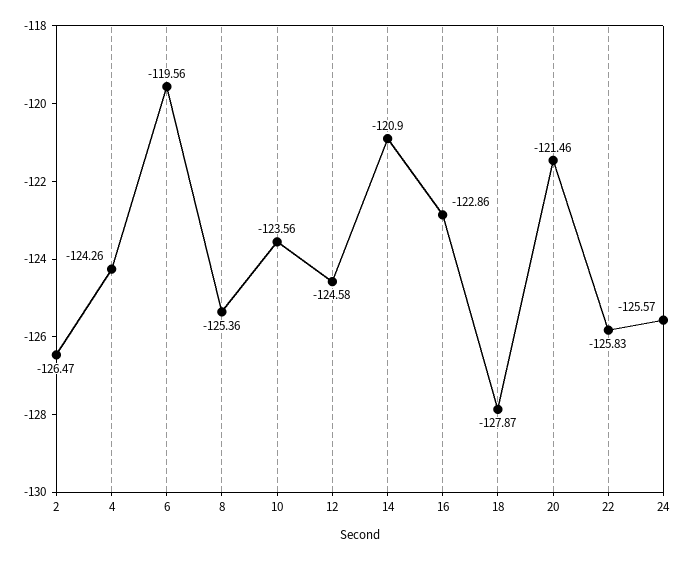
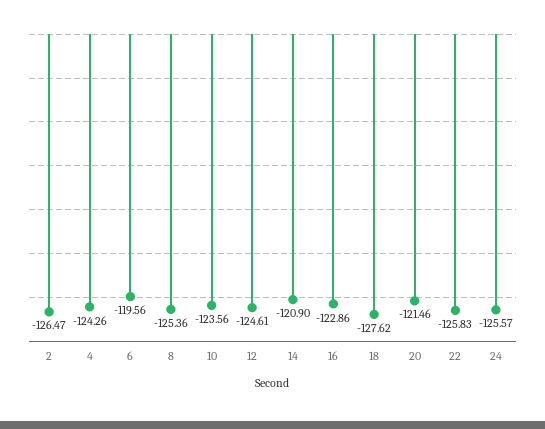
12: -124.58 -> -124.61
18: -127.87 -> -127.62

